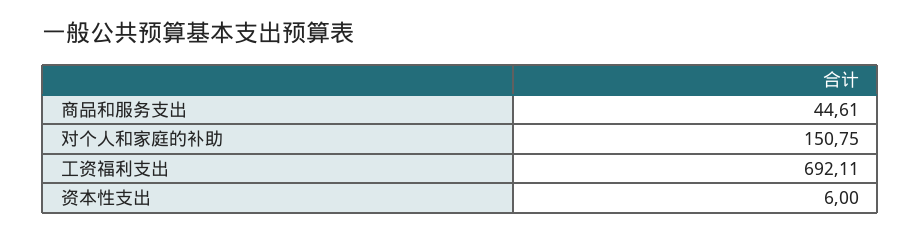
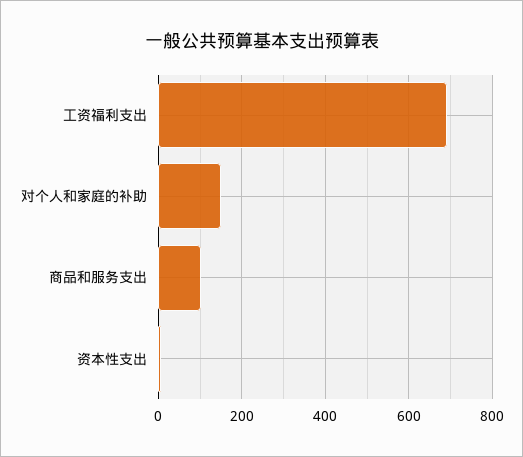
商品和服务支出: 44.61 -> 100

